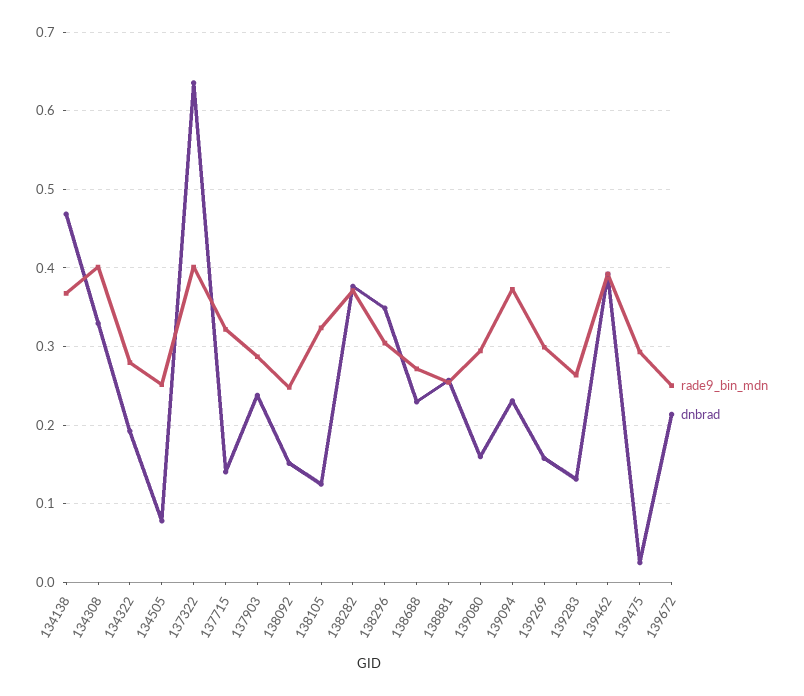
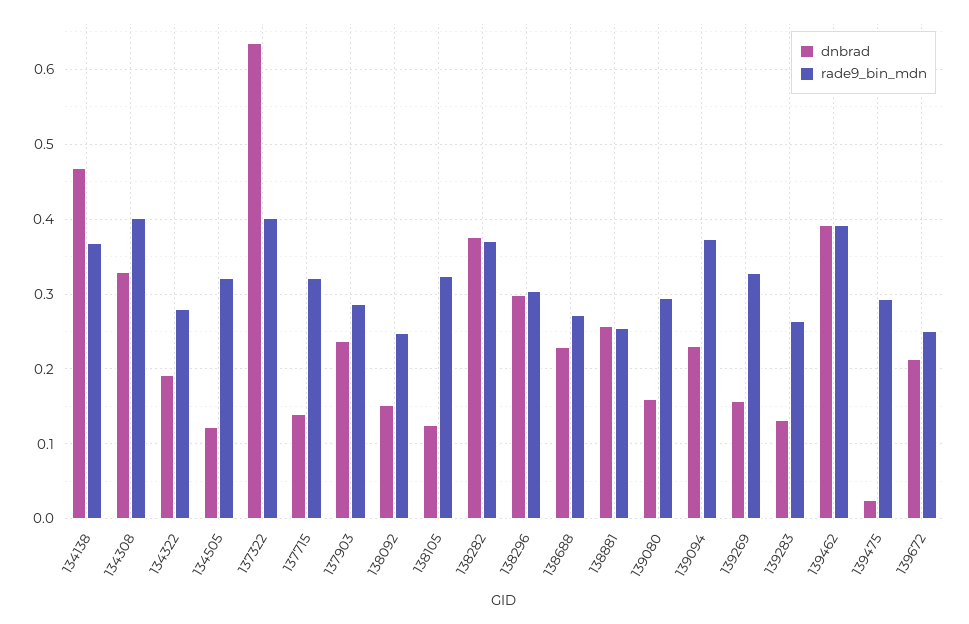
rade9_bin_mdn, 134505: 0.25 -> 0.32
dnbrad, 134505: 0.08 -> 0.12
dnbrad, 138296: 0.35 -> 0.3
rade9_bin_mdn, 139269: 0.3 -> 0.33

